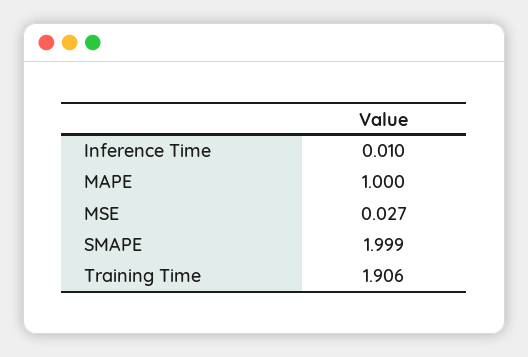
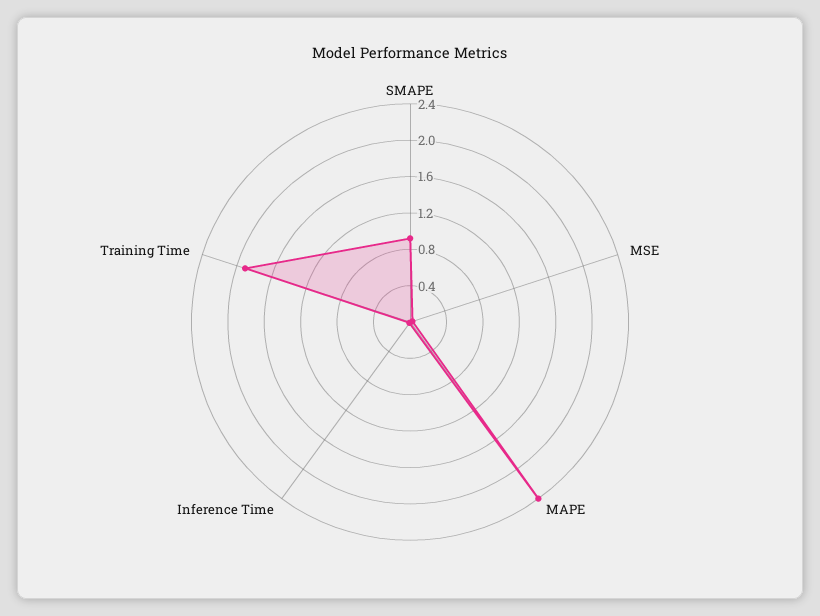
MAPE: 1 -> 2.4
SMAPE: 1.999 -> 0.9

